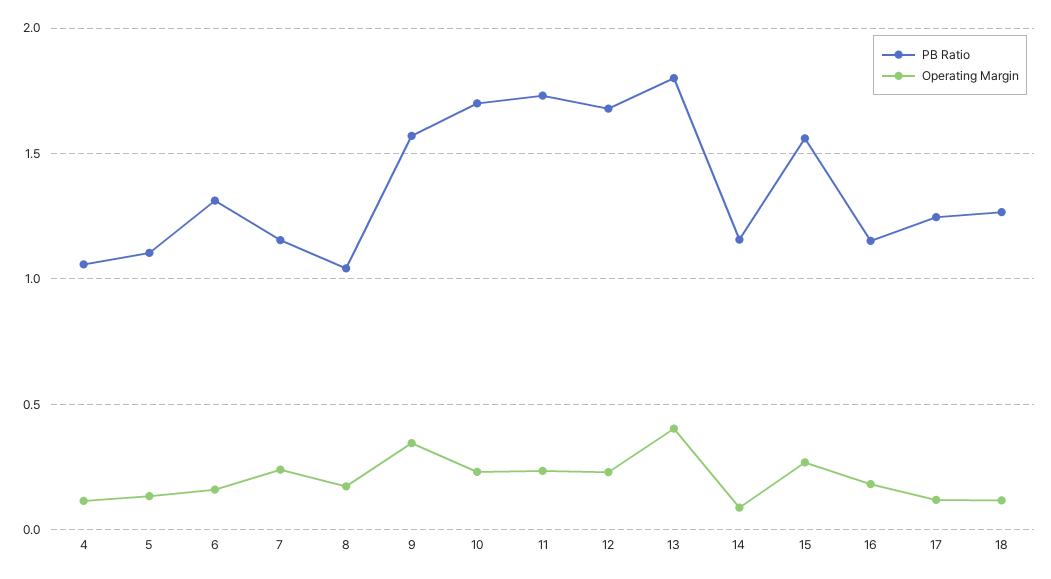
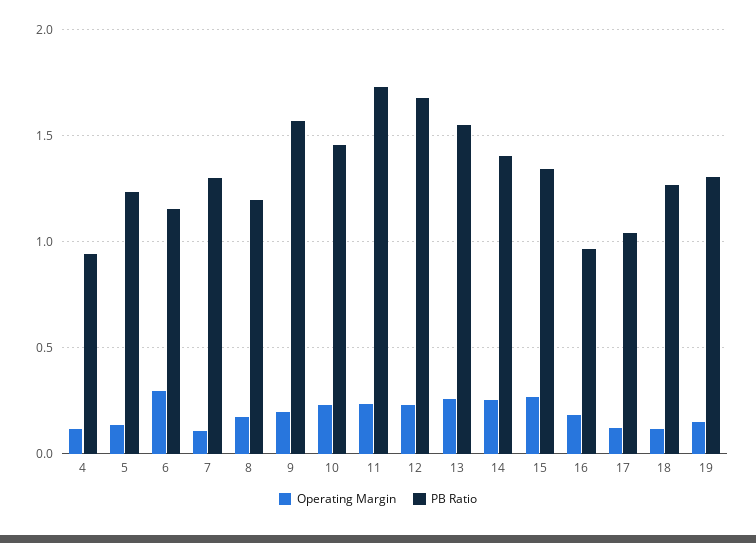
PB Ratio, 4: 1.05 -> 0.95
PB Ratio, 5: 1.1 -> 1.25
PB Ratio, 6: 1.3 -> 1.15
Operating Margin, 6: 0.15 -> 0.3
PB Ratio, 7: 1.15 -> 1.3
Operating Margin, 7: 0.25 -> 0.1
PB Ratio, 8: 1.05 -> 1.2
Operating Margin, 9: 0.35 -> 0.2
PB Ratio, 10: 1.7 -> 1.45
PB Ratio, 13: 1.8 -> 1.55
Operating Margin, 13: 0.4 -> 0.25
PB Ratio, 14: 1.15 -> 1.4
Operating Margin, 14: 0.1 -> 0.25
PB Ratio, 15: 1.55 -> 1.35
PB Ratio, 16: 1.15 -> 0.95
PB Ratio, 17: 1.25 -> 1.05
Operating Margin, 19: none -> 0.15
PB Ratio, 19: none -> 1.3

